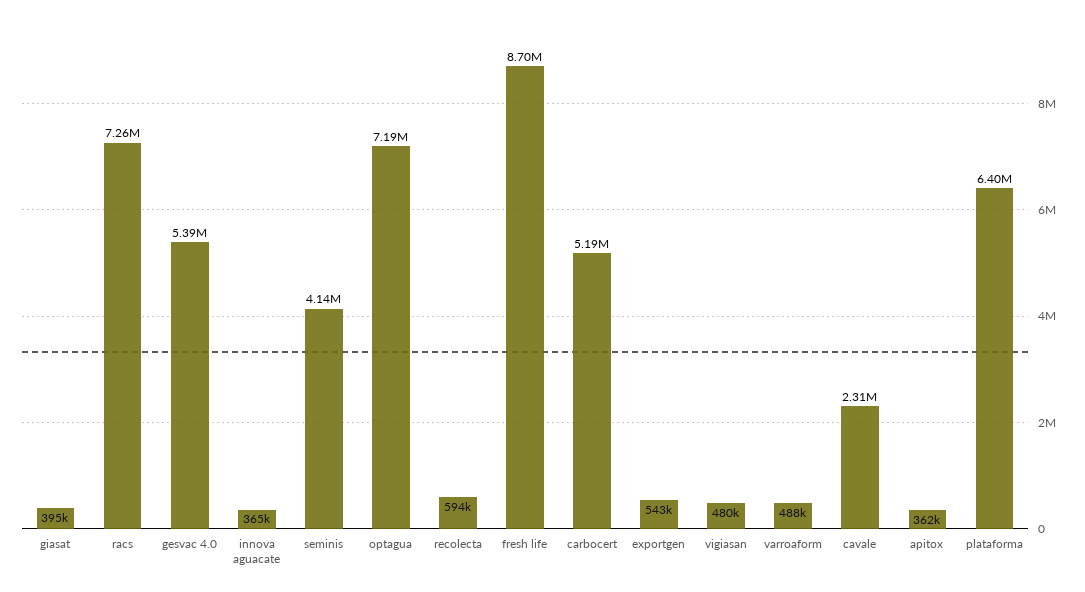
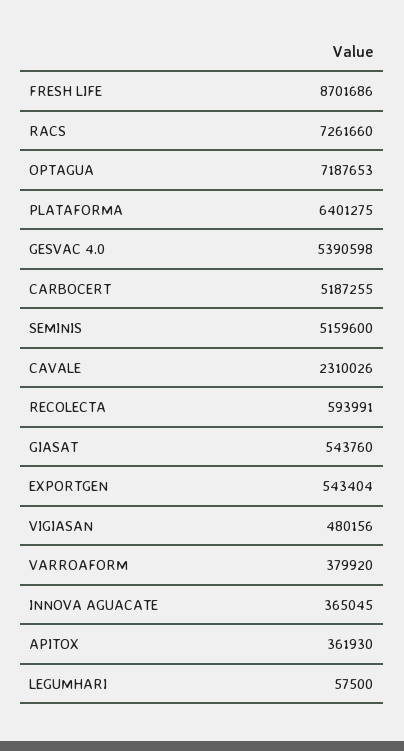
giasat: 395000 -> 543760
seminis: 4140000 -> 5159600
varroaform: 488000 -> 379920
LEGUMHARI: none -> 57500

